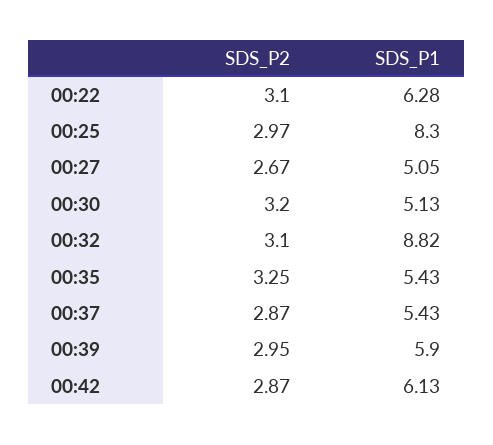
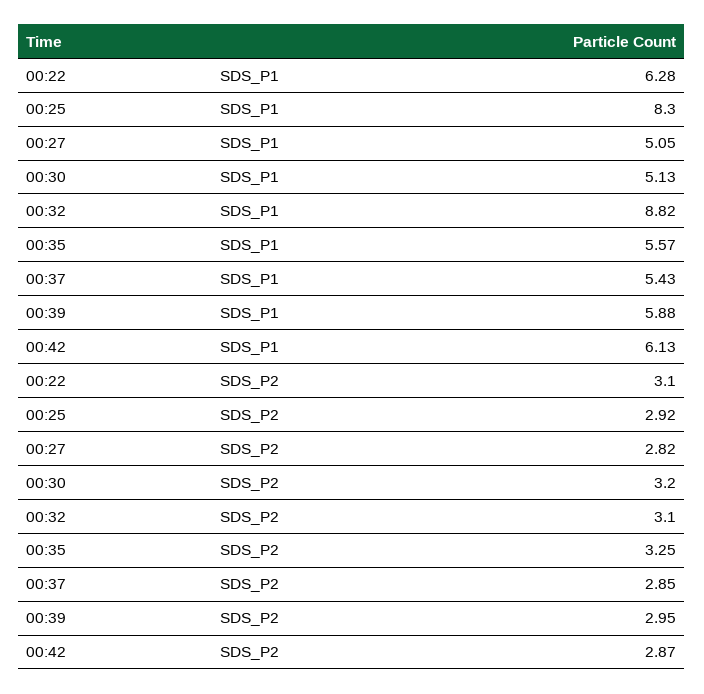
SDS_P2, 00:25: 2.97 -> 2.92
SDS_P2, 00:27: 2.67 -> 2.82
SDS_P1, 00:35: 5.43 -> 5.57
SDS_P2, 00:37: 2.87 -> 2.85
SDS_P1, 00:39: 5.9 -> 5.88

